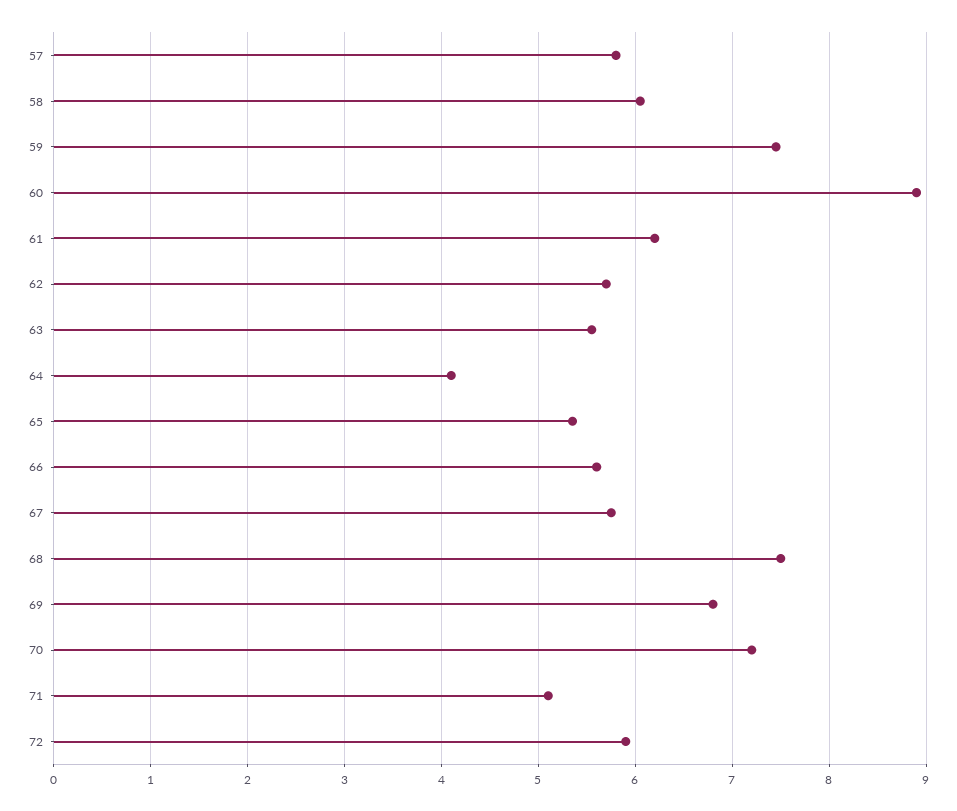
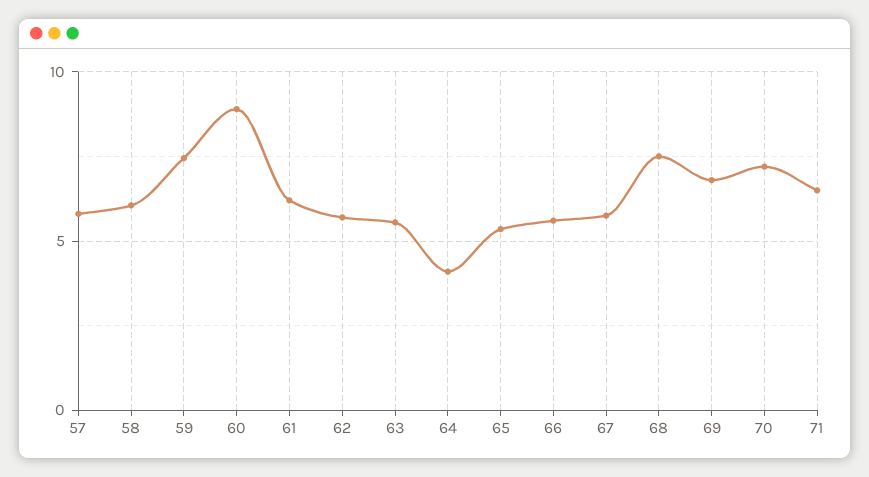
71: 5.1 -> 6.5
72: 5.9 -> none

